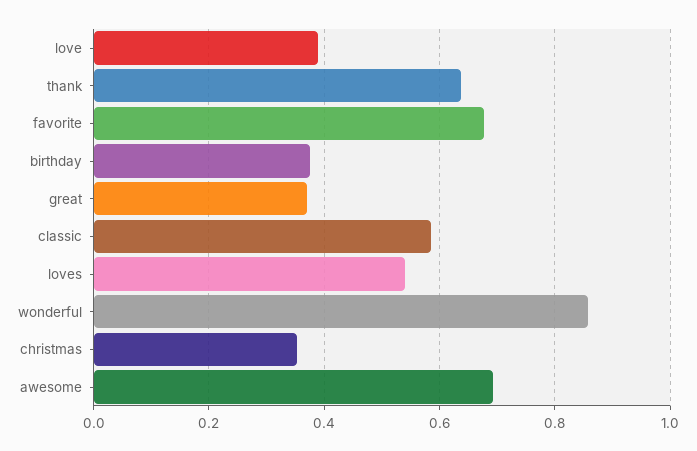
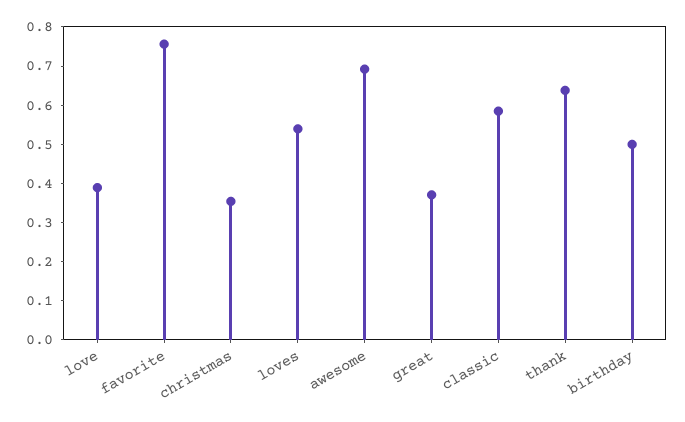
favorite: 0.68 -> 0.75
birthday: 0.38 -> 0.5
wonderful: 0.86 -> none

